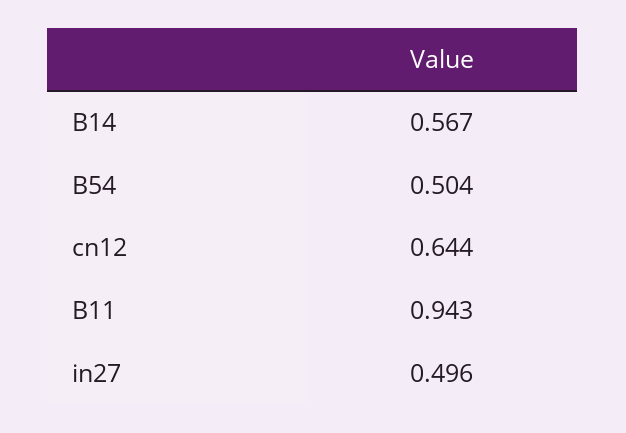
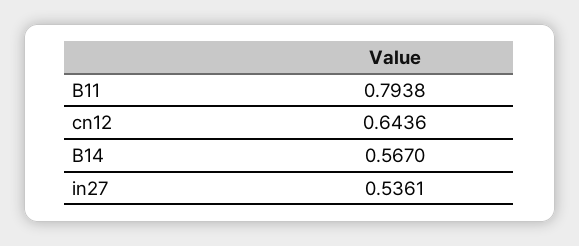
B54: 0.504 -> none
B11: 0.943 -> 0.7938
in27: 0.496 -> 0.5361

